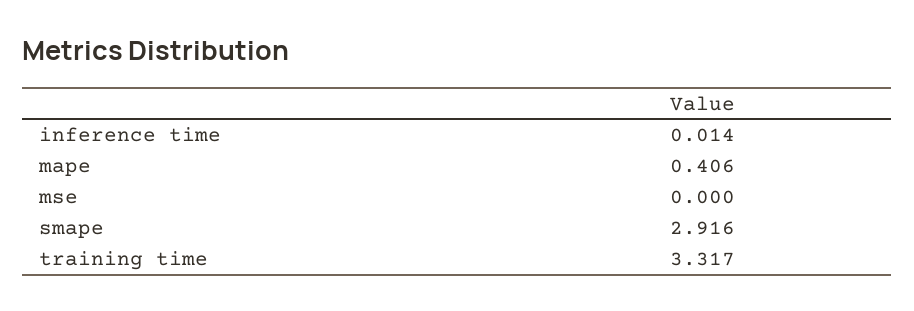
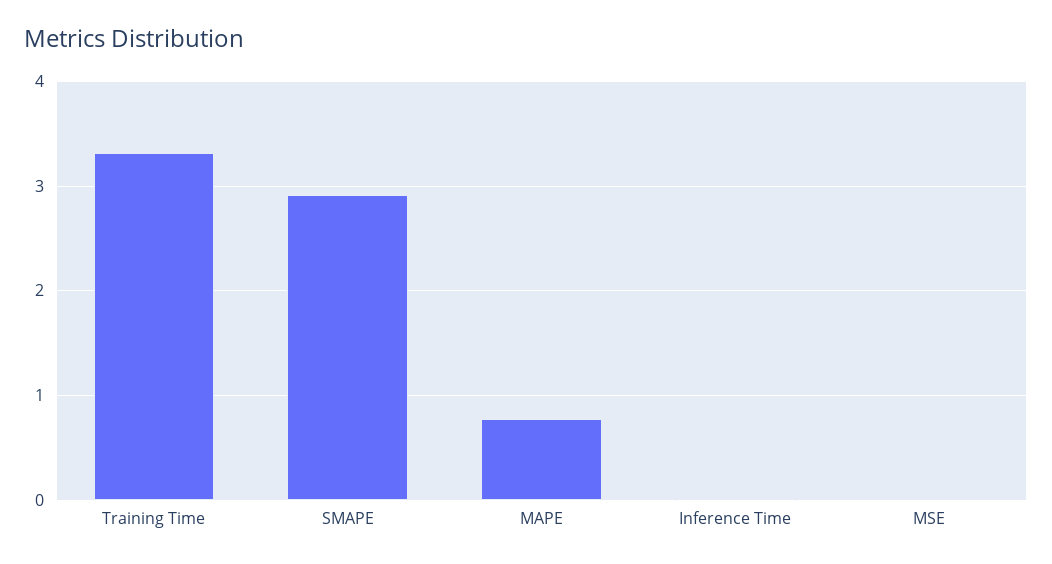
mape: 0.406 -> 0.8

